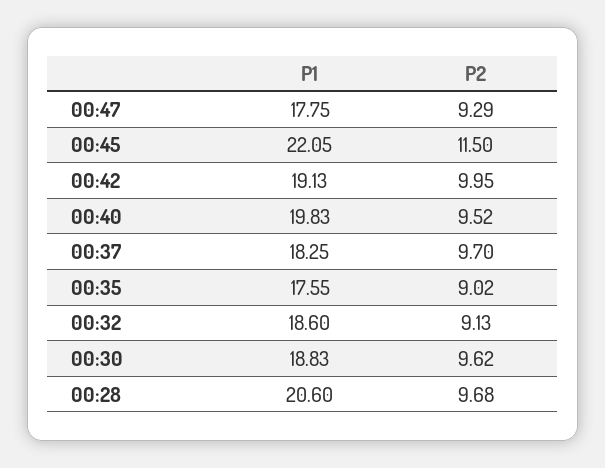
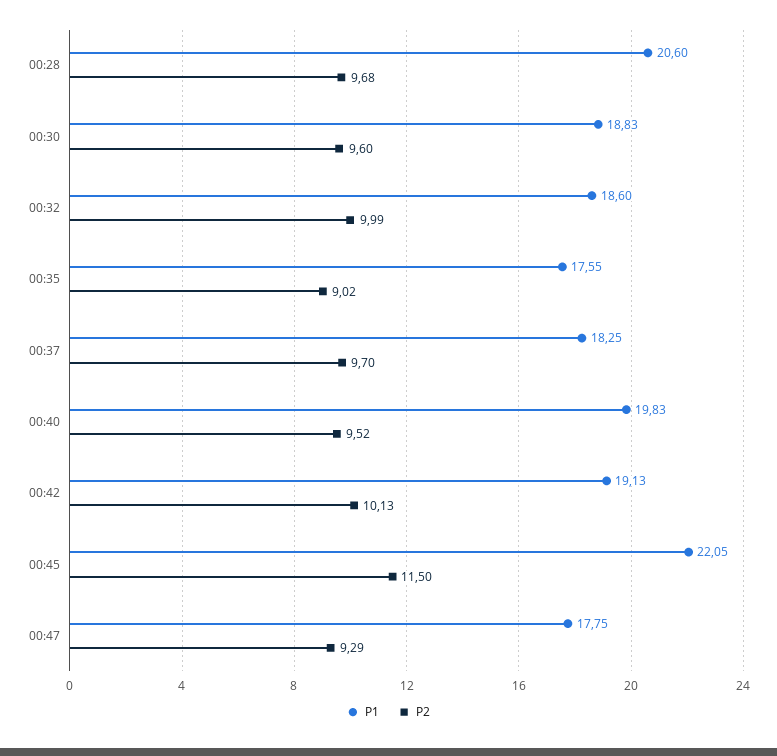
P2, 00:42: 9.95 -> 10.13
P2, 00:32: 9.13 -> 9.99
P2, 00:30: 9.62 -> 9.6

